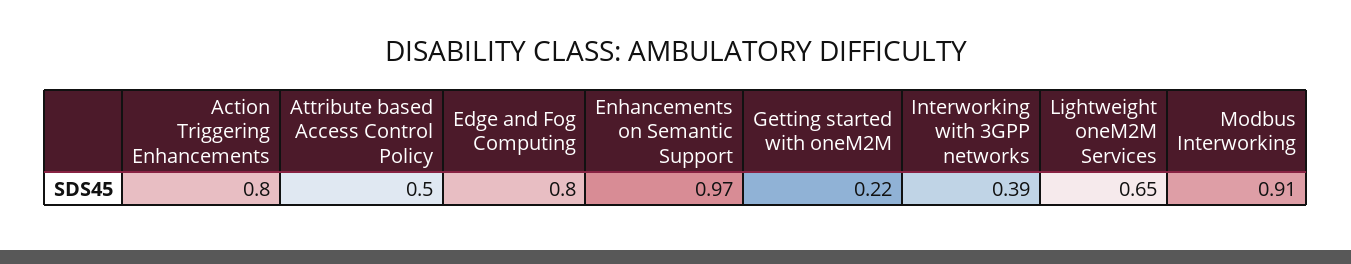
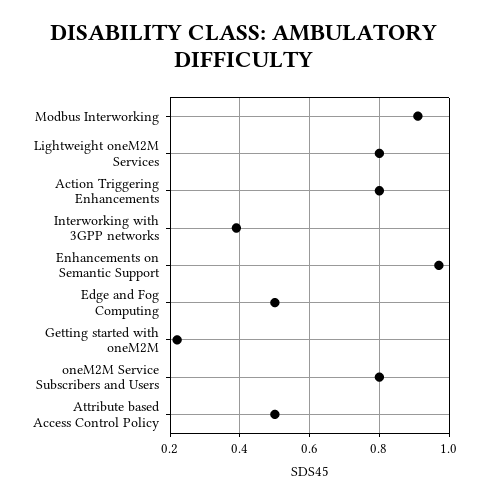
Edge and Fog Computing: 0.8 -> 0.5
Lightweight oneM2M Services: 0.65 -> 0.8
oneM2M Service Subscribers and Users: none -> 0.8

